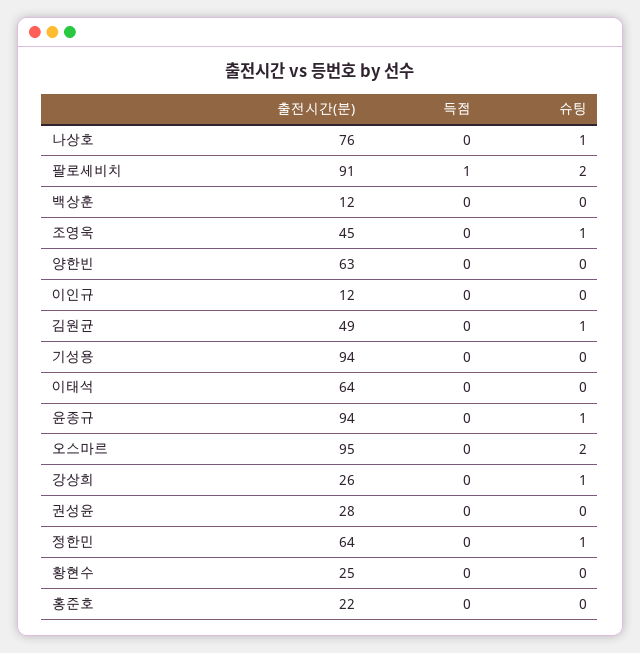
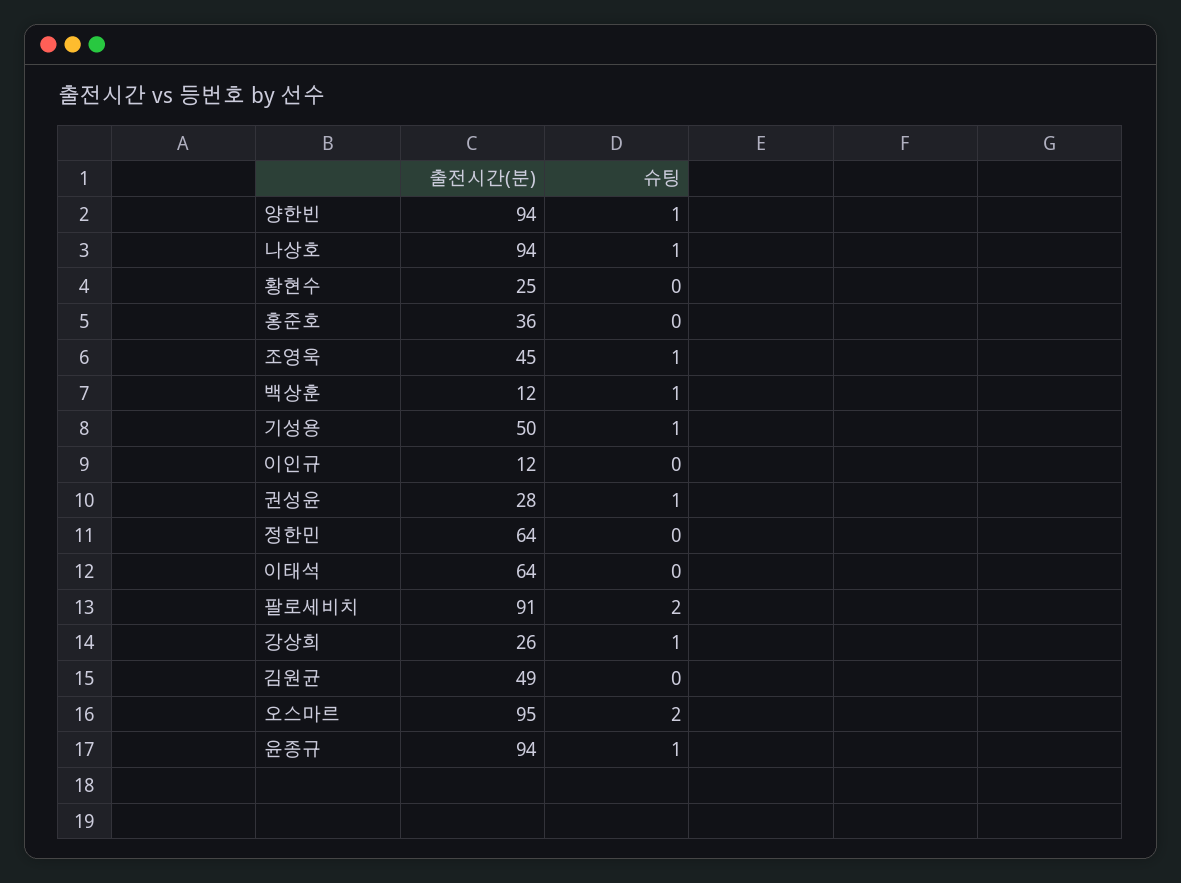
출전시간(분), 나상호: 76 -> 94
득점, 나상호: 0 -> none
득점, 팔로세비치: 1 -> none
득점, 백상훈: 0 -> none
슈팅, 백상훈: 0 -> 1
득점, 조영욱: 0 -> none
출전시간(분), 양한빈: 63 -> 94
득점, 양한빈: 0 -> none
슈팅, 양한빈: 0 -> 1
득점, 이인규: 0 -> none
득점, 김원균: 0 -> none
슈팅, 김원균: 1 -> 0
출전시간(분), 기성용: 94 -> 50
득점, 기성용: 0 -> none
슈팅, 기성용: 0 -> 1
득점, 이태석: 0 -> none
득점, 윤종규: 0 -> none
득점, 오스마르: 0 -> none
득점, 강상희: 0 -> none
득점, 권성윤: 0 -> none
슈팅, 권성윤: 0 -> 1
득점, 정한민: 0 -> none
슈팅, 정한민: 1 -> 0
득점, 황현수: 0 -> none
출전시간(분), 홍준호: 22 -> 36
득점, 홍준호: 0 -> none

